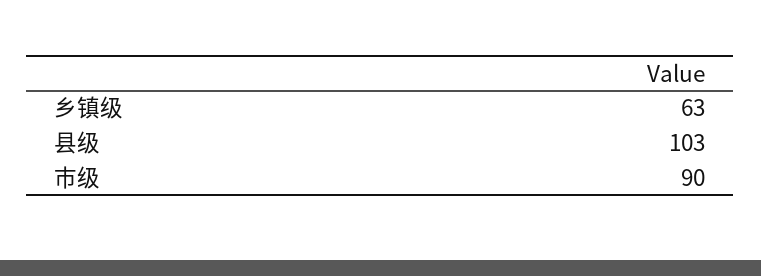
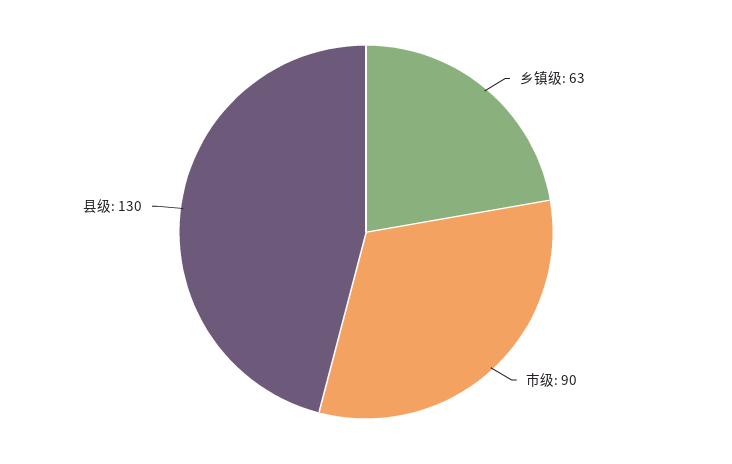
县级: 103 -> 130

